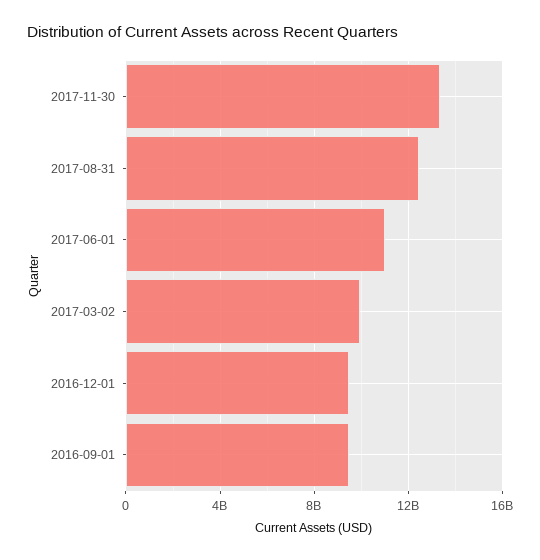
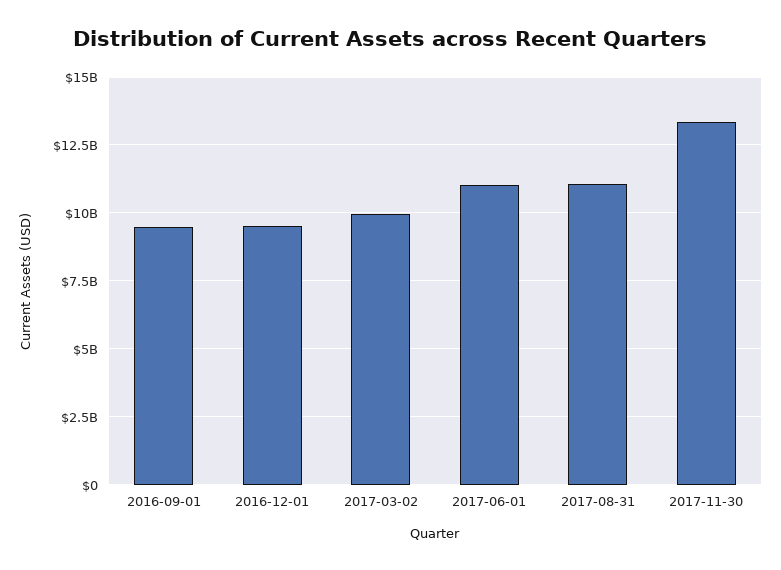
2017-08-31: 12500000000 -> 11000000000

